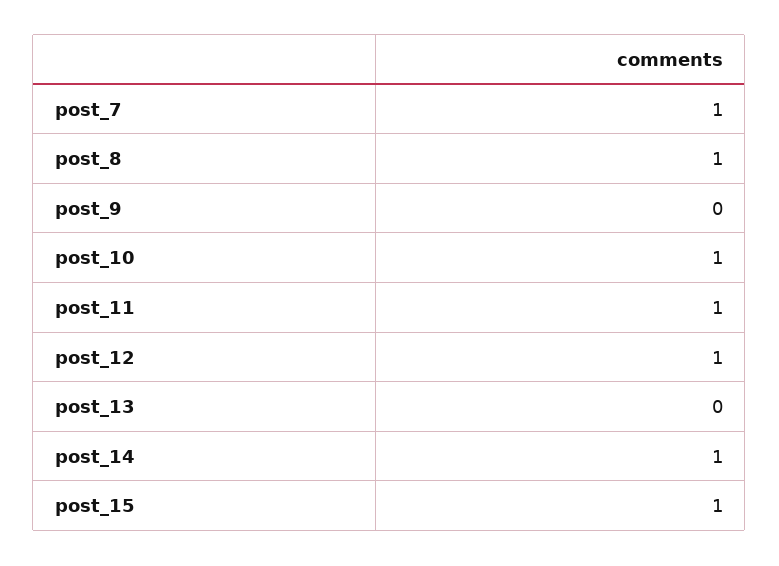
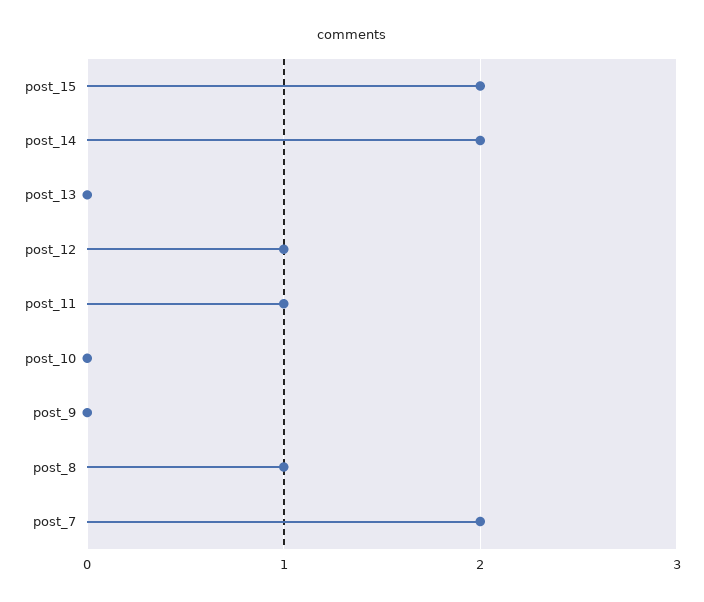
post_7: 1 -> 2
post_10: 1 -> 0
post_14: 1 -> 2
post_15: 1 -> 2

